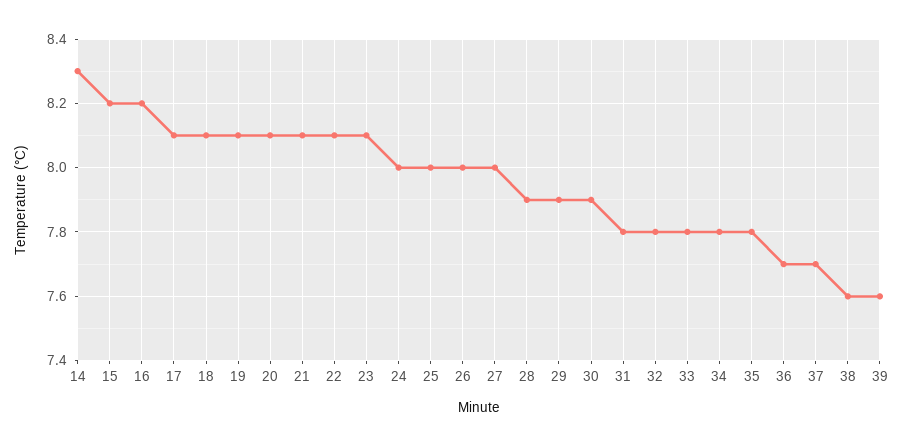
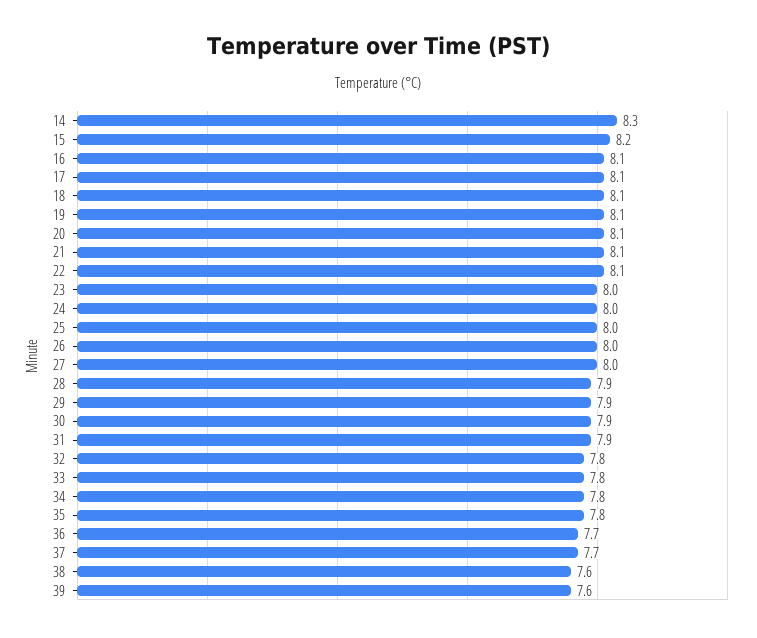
16: 8.2 -> 8.1
23: 8.1 -> 8
31: 7.8 -> 7.9

